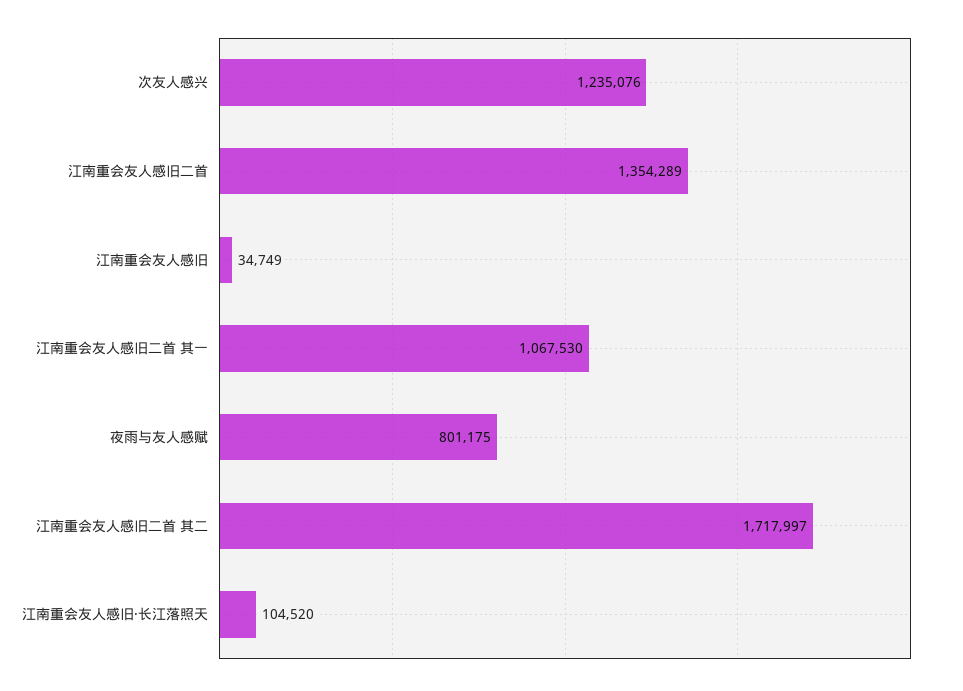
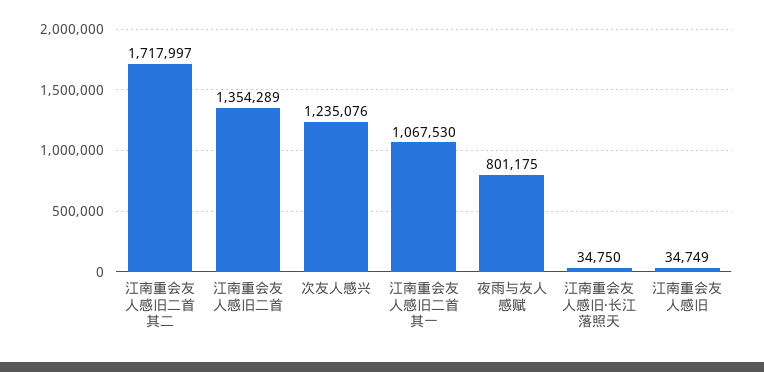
江南重会友人感旧·长江落照天: 104520 -> 34750

